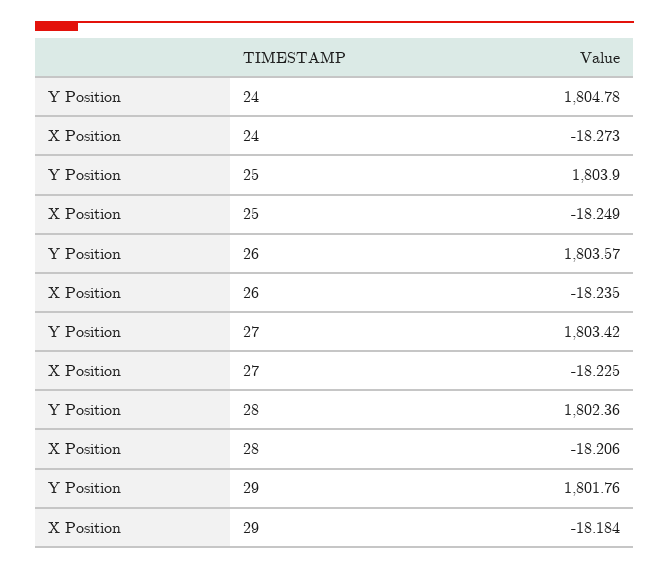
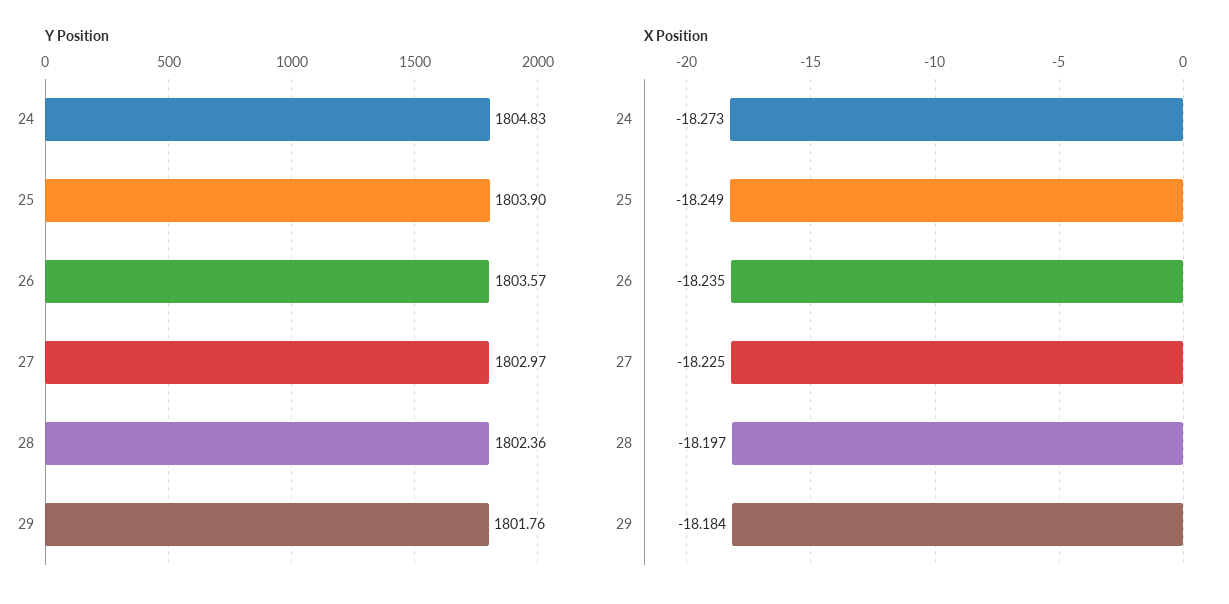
Y Position, 24: 1804.78 -> 1804.83
Y Position, 27: 1803.42 -> 1802.97
X Position, 28: -18.206 -> -18.197

